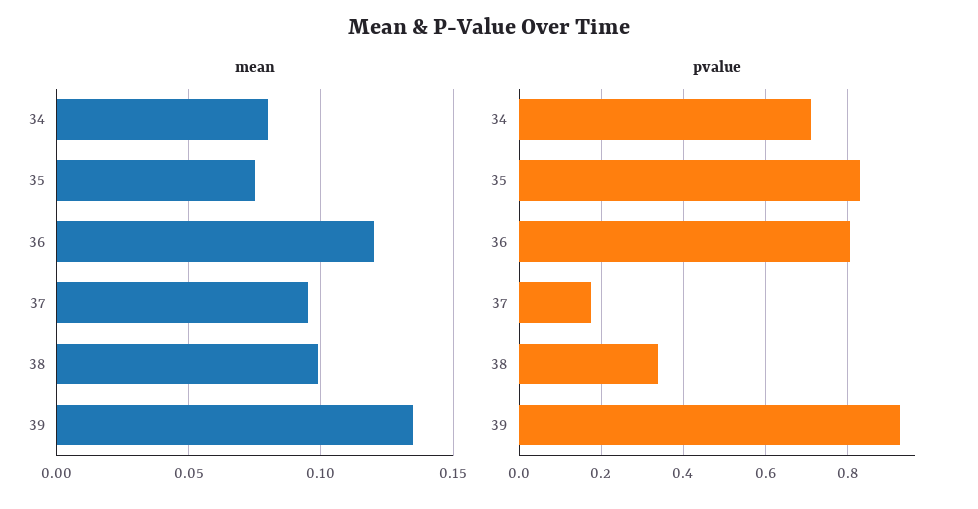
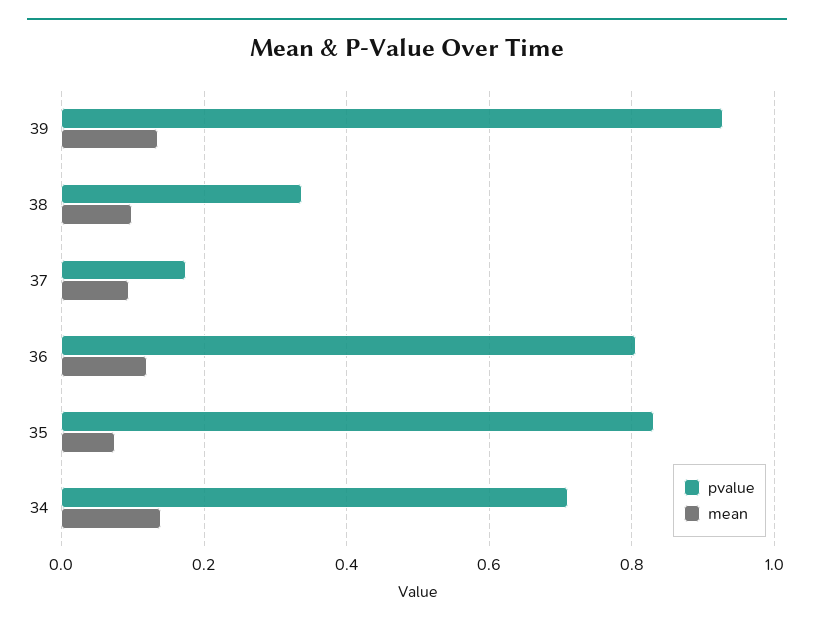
mean, 34: 0.08 -> 0.14

